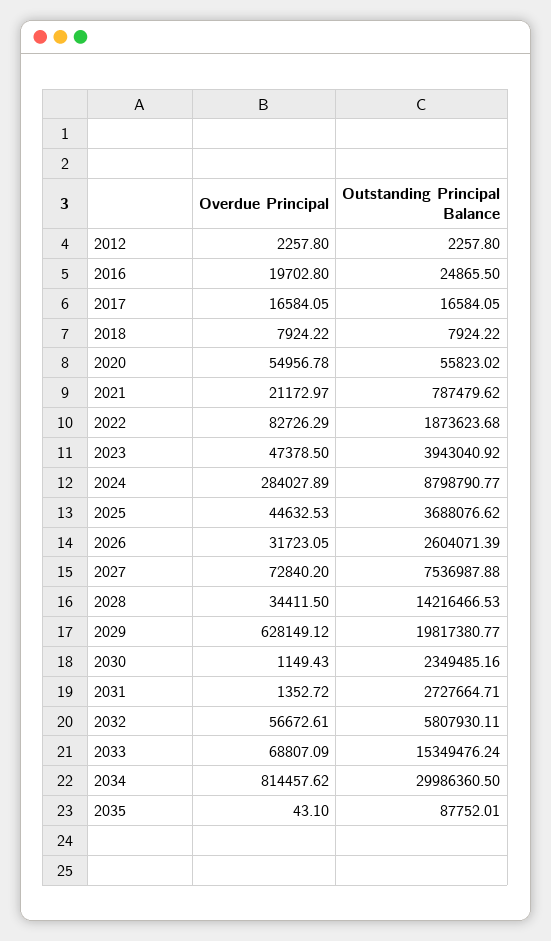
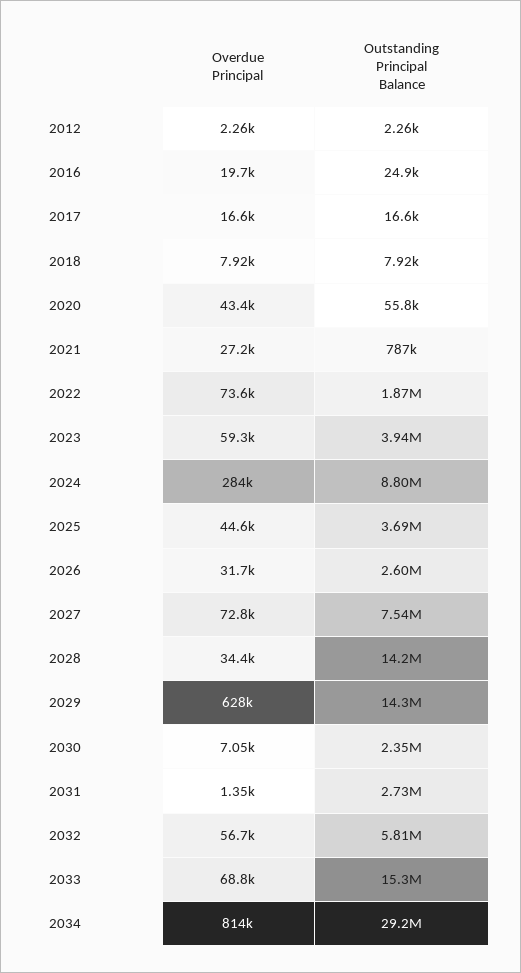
Overdue Principal, 2020: 54956.78 -> 43400
Overdue Principal, 2021: 21172.97 -> 27200
Overdue Principal, 2022: 82726.29 -> 73600
Overdue Principal, 2023: 47378.5 -> 59300
Outstanding Principal Balance, 2029: 19817380.77 -> 14300000
Overdue Principal, 2030: 1149.43 -> 7050
Outstanding Principal Balance, 2034: 29986360.5 -> 29200000
Overdue Principal, 2035: 43.1 -> none
Outstanding Principal Balance, 2035: 87752.01 -> none

